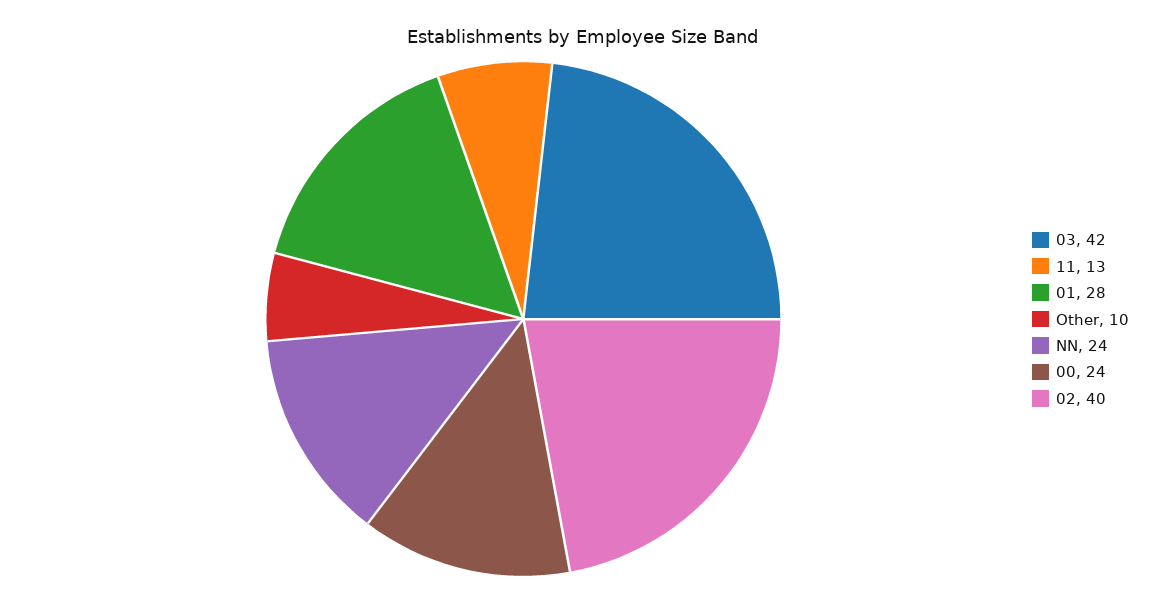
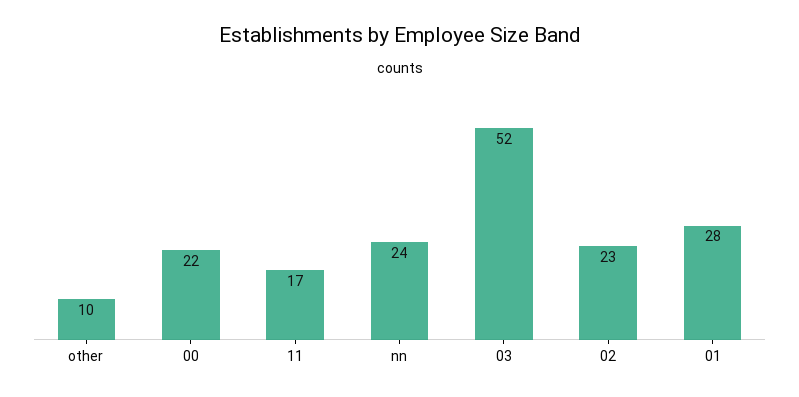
03: 42 -> 52
11: 13 -> 17
00: 24 -> 22
02: 40 -> 23

